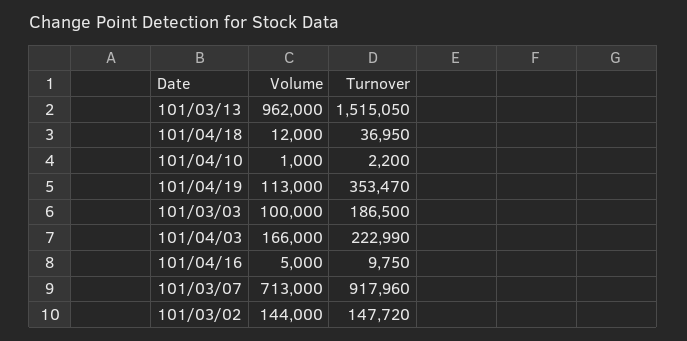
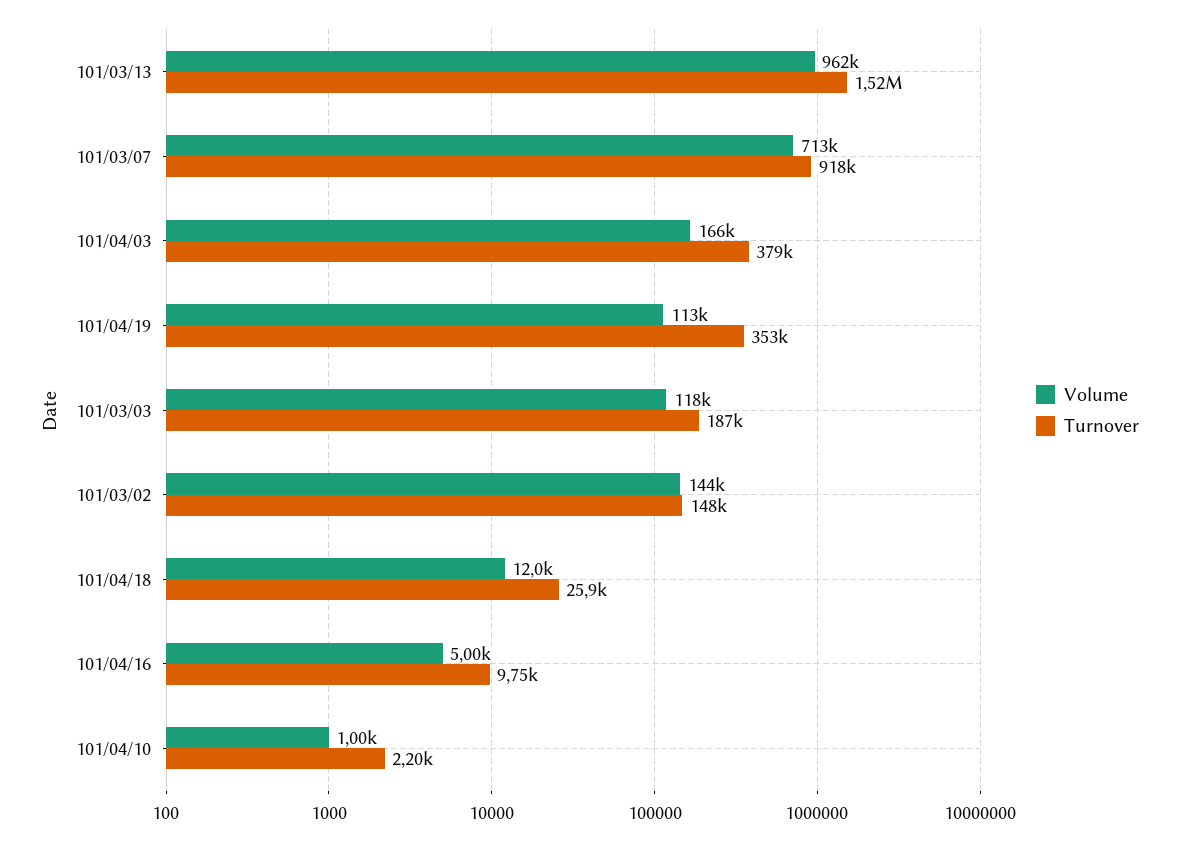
Turnover, 101/04/18: 36950 -> 25900
Volume, 101/03/03: 100000 -> 118000
Turnover, 101/04/03: 222990 -> 379000

